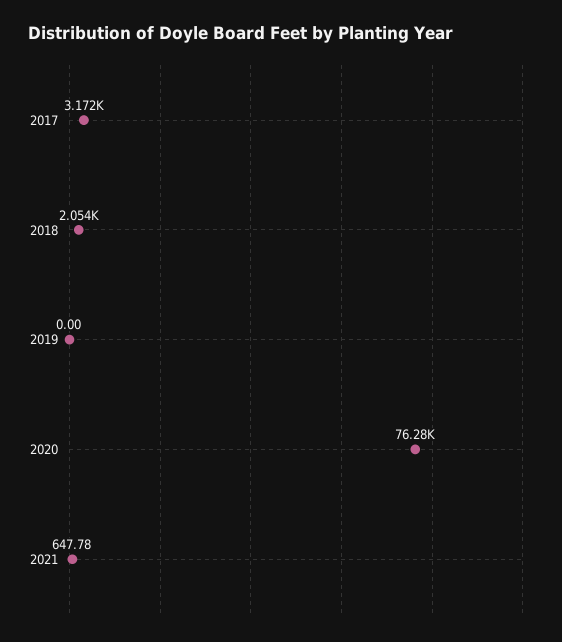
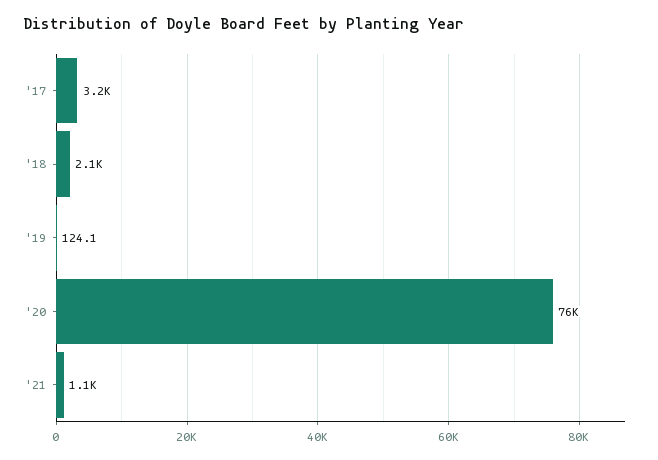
2019: 0 -> 124.1
2021: 647.78 -> 1100

